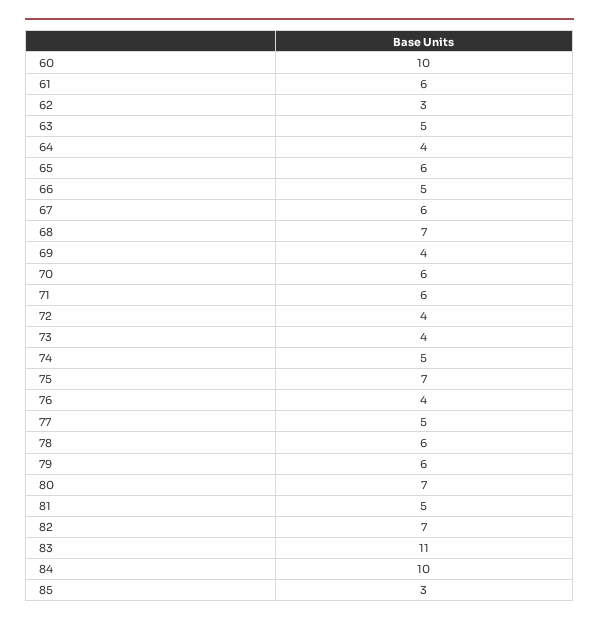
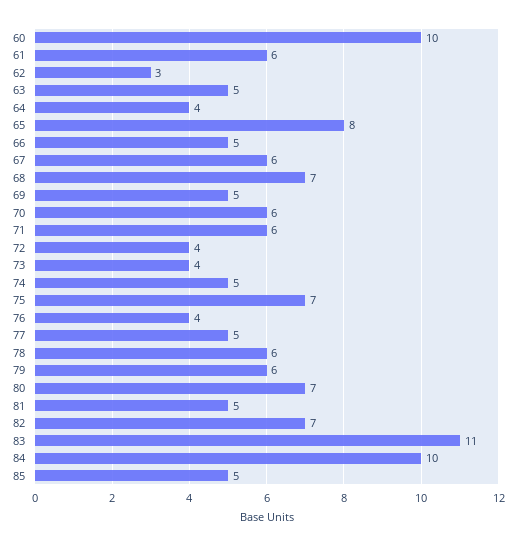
65: 6 -> 8
69: 4 -> 5
85: 3 -> 5

